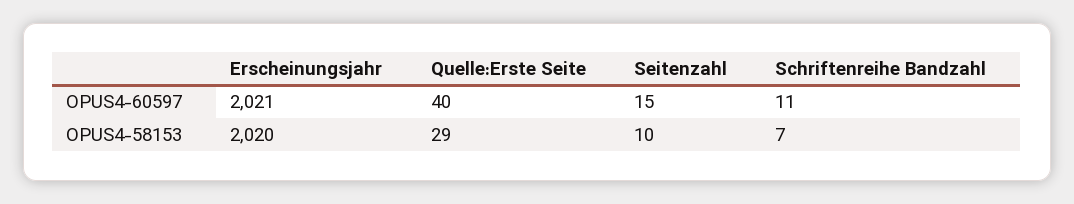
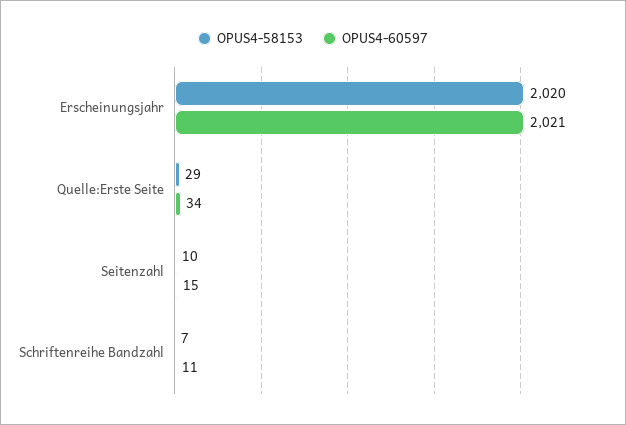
OPUS4-60597, Quelle:Erste Seite: 40 -> 34

